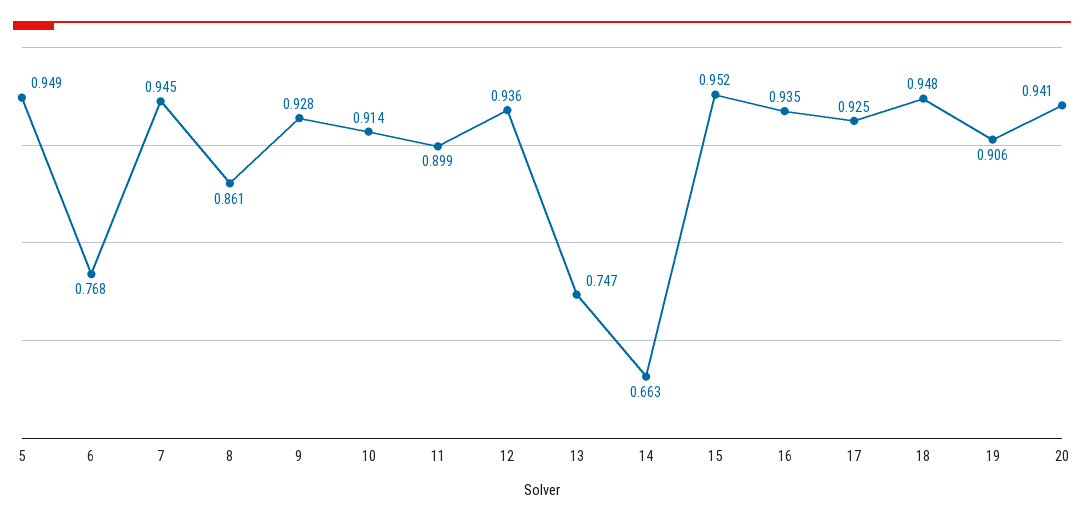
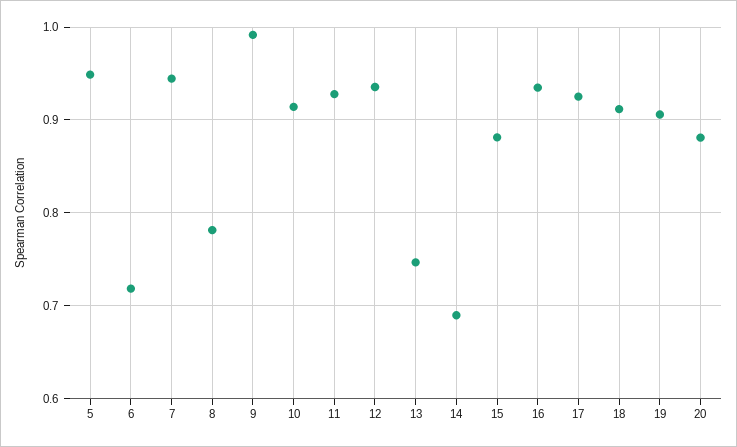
6: 0.768 -> 0.72
8: 0.861 -> 0.78
9: 0.928 -> 0.99
11: 0.899 -> 0.93
14: 0.663 -> 0.69
15: 0.952 -> 0.88
18: 0.948 -> 0.91
20: 0.941 -> 0.88

